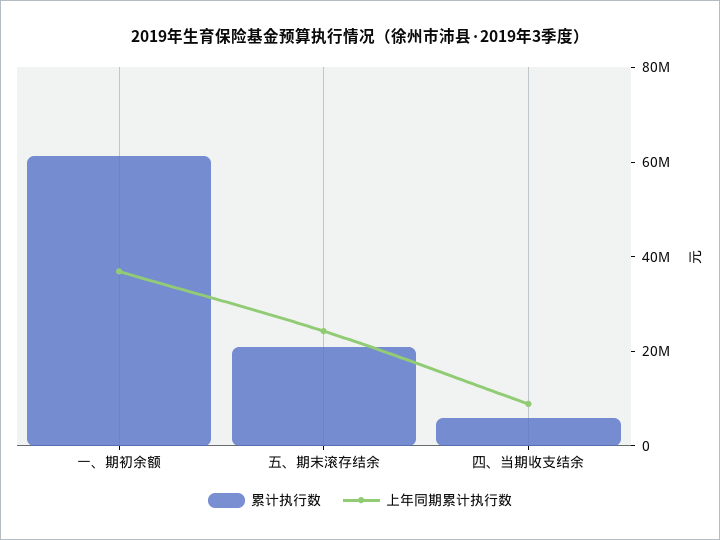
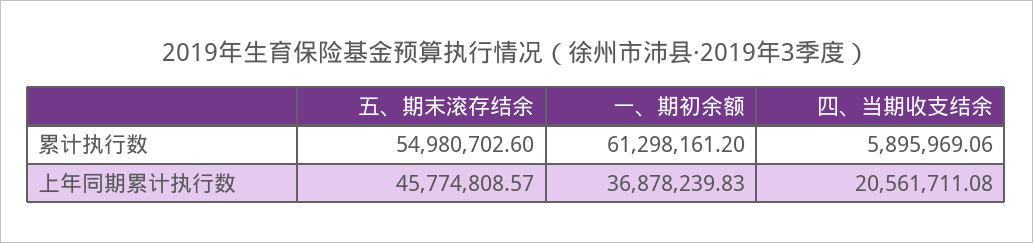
累计执行数, 五、期末滚存结余: 20000000 -> 54980702.6
上年同期累计执行数, 五、期末滚存结余: 25000000 -> 45774808.57
上年同期累计执行数, 四、当期收支结余: 10000000 -> 20561711.08

